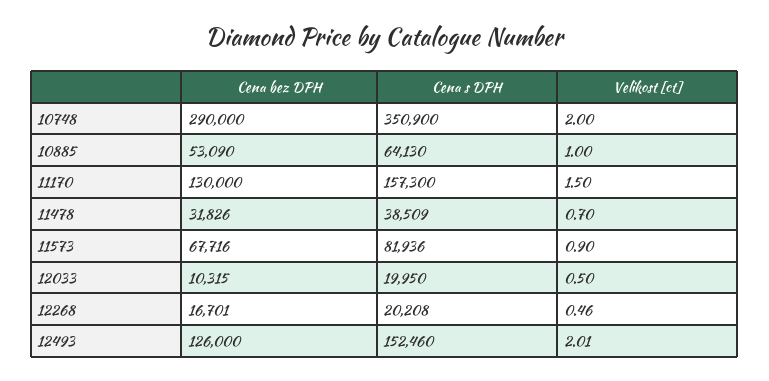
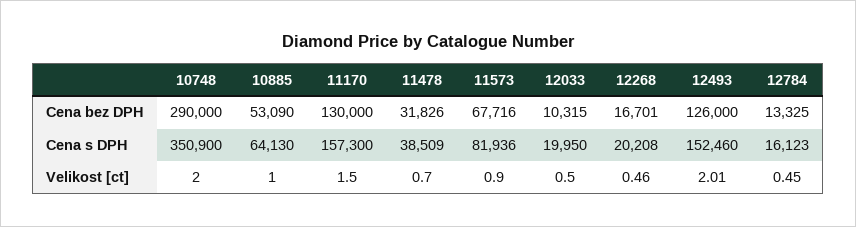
Cena bez DPH, 12784: none -> 13325
Cena s DPH, 12784: none -> 16123
Velikost [ct], 12784: none -> 0.45

